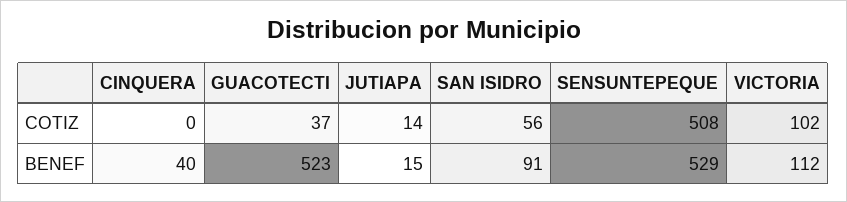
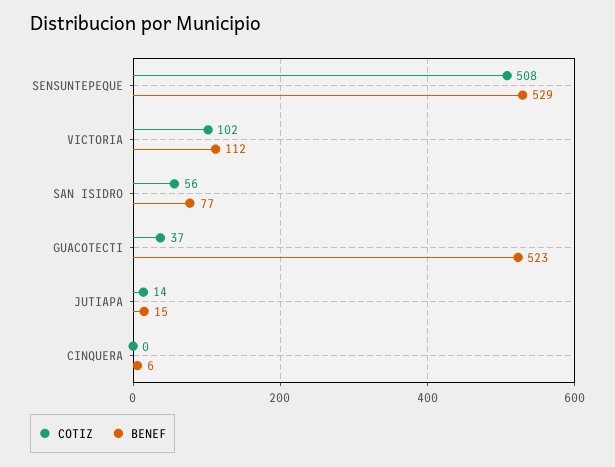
BENEF, CINQUERA: 40 -> 6
BENEF, SAN ISIDRO: 91 -> 77

